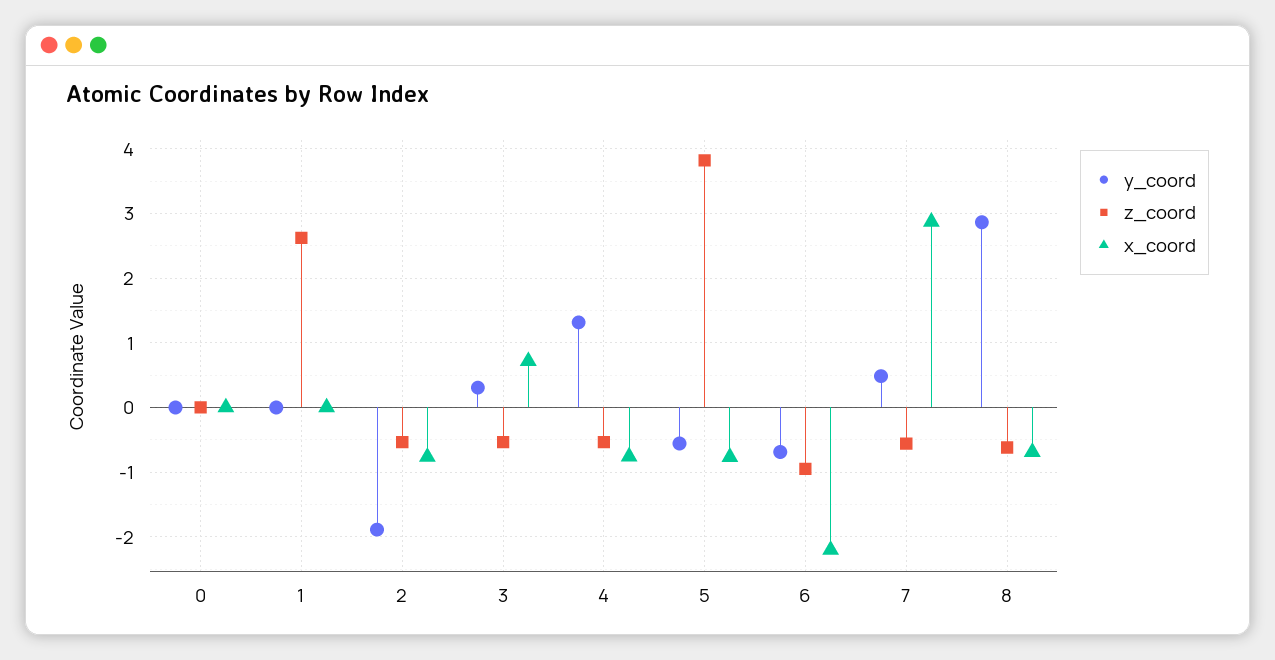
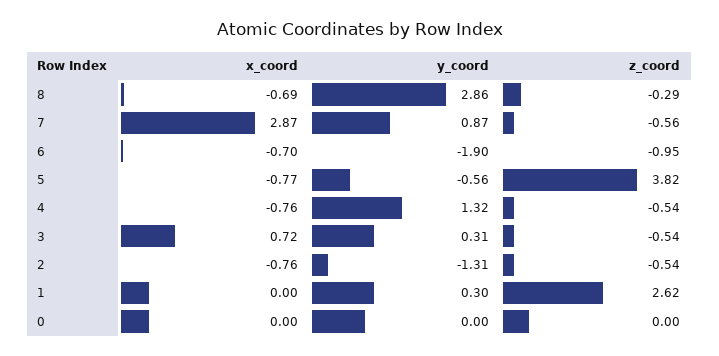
y_coord, 1: 0 -> 0.3
y_coord, 2: -1.9 -> -1.31
y_coord, 6: -0.7 -> -1.9
x_coord, 6: -2.2 -> -0.7
y_coord, 7: 0.5 -> 0.87
z_coord, 8: -0.6 -> -0.29

